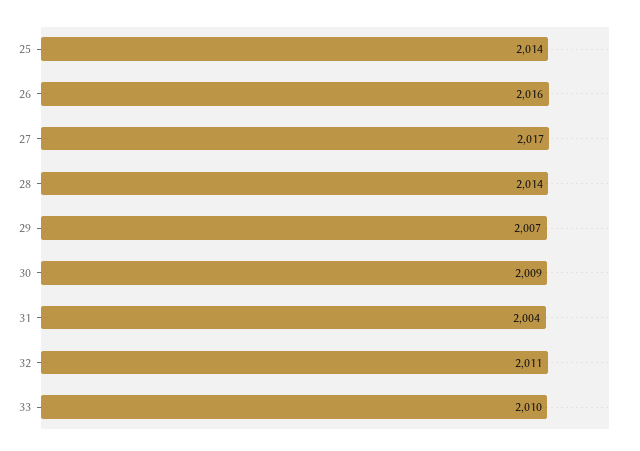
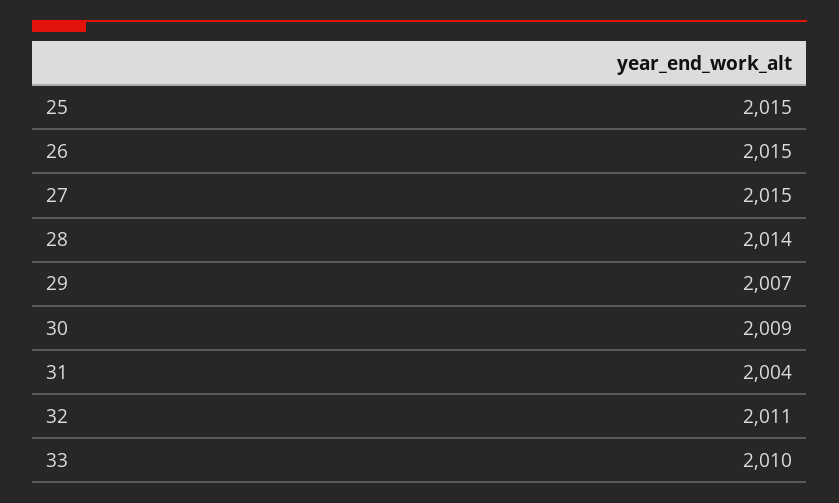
25: 2014 -> 2015
26: 2016 -> 2015
27: 2017 -> 2015

